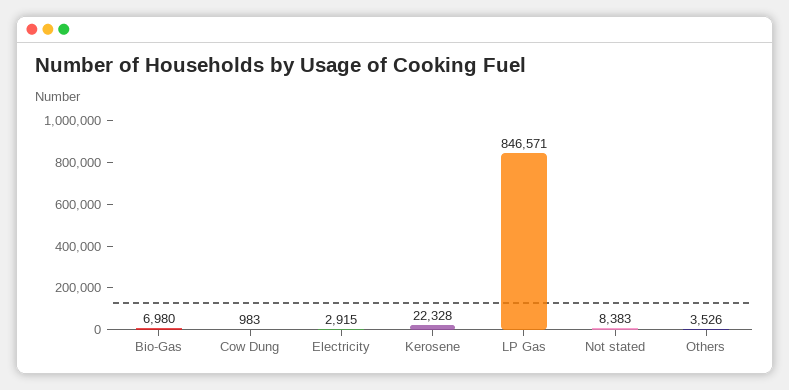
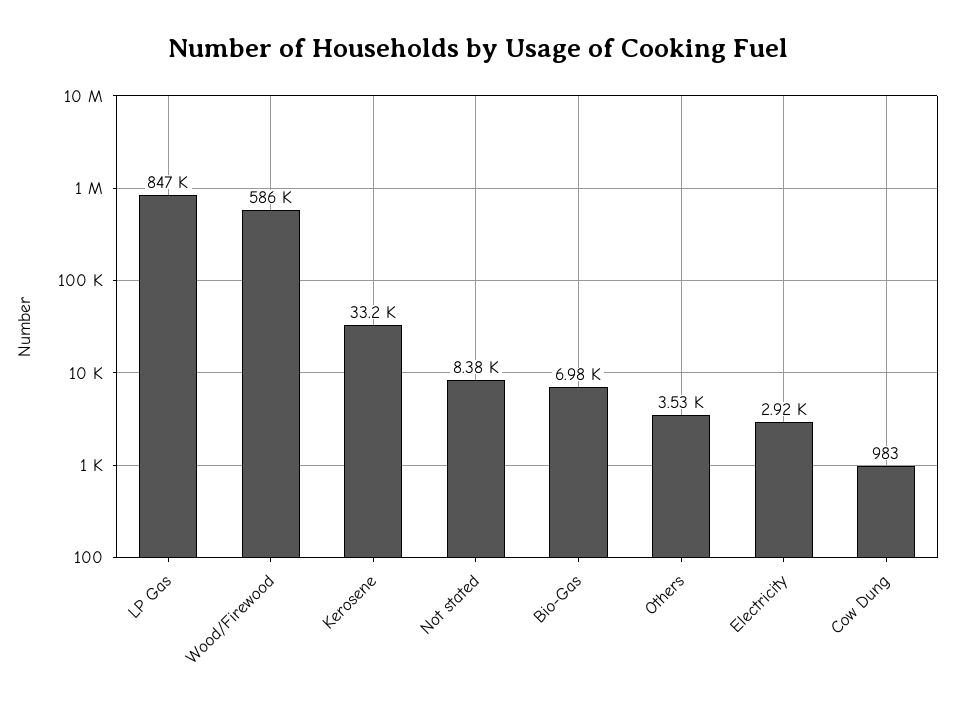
Kerosene: 22328 -> 33200
Wood/Firewood: none -> 586000

